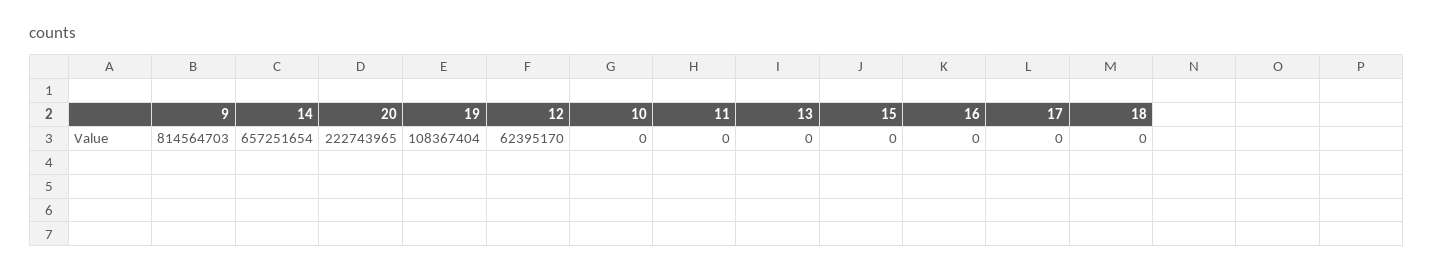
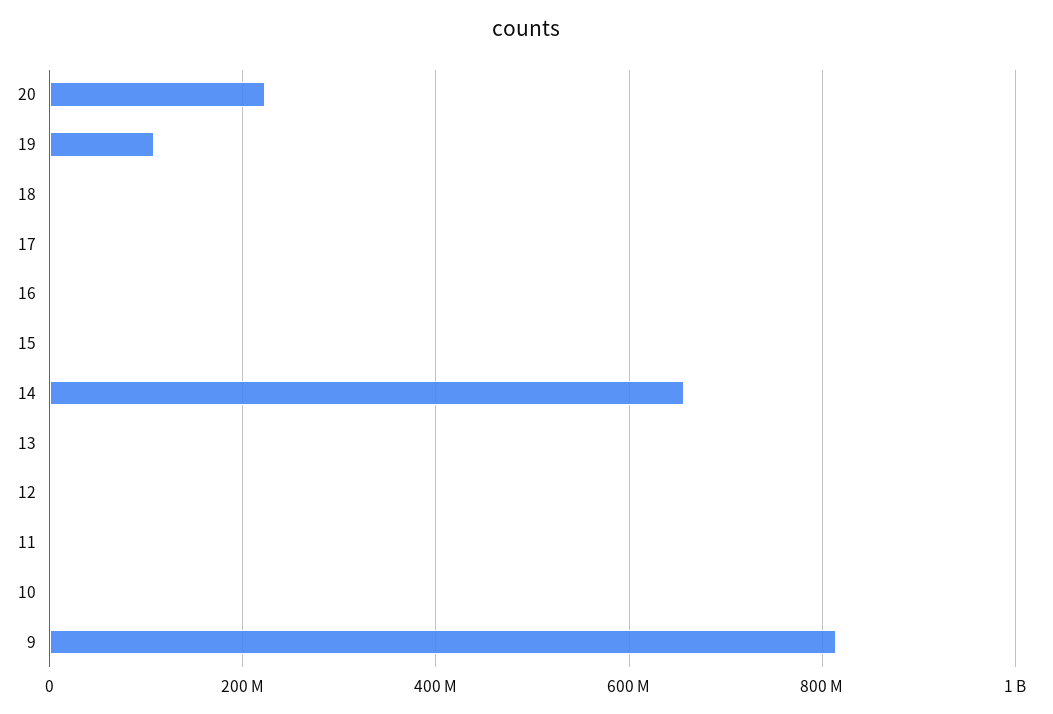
12: 62395170 -> 0

